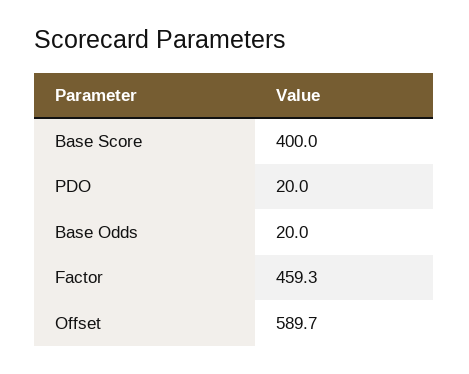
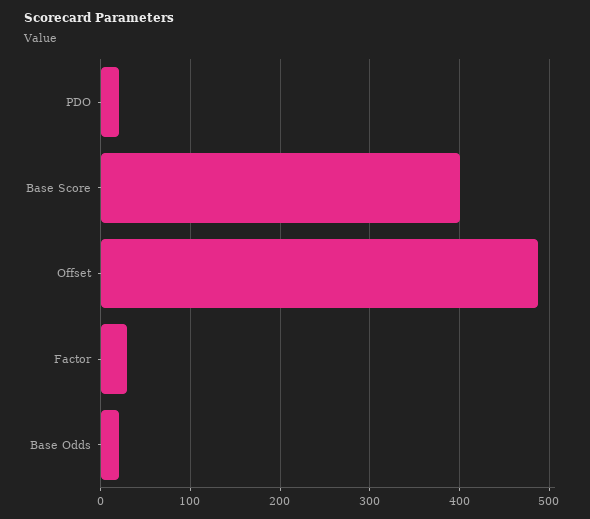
Factor: 459.3 -> 30
Offset: 589.7 -> 490

